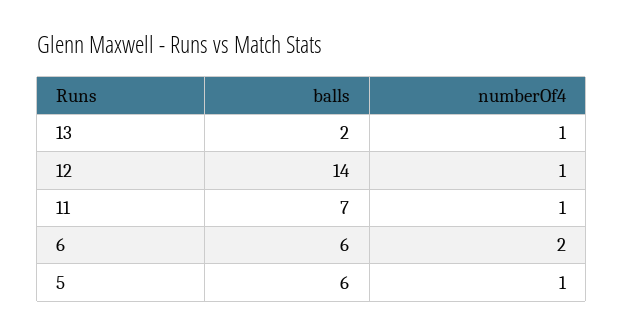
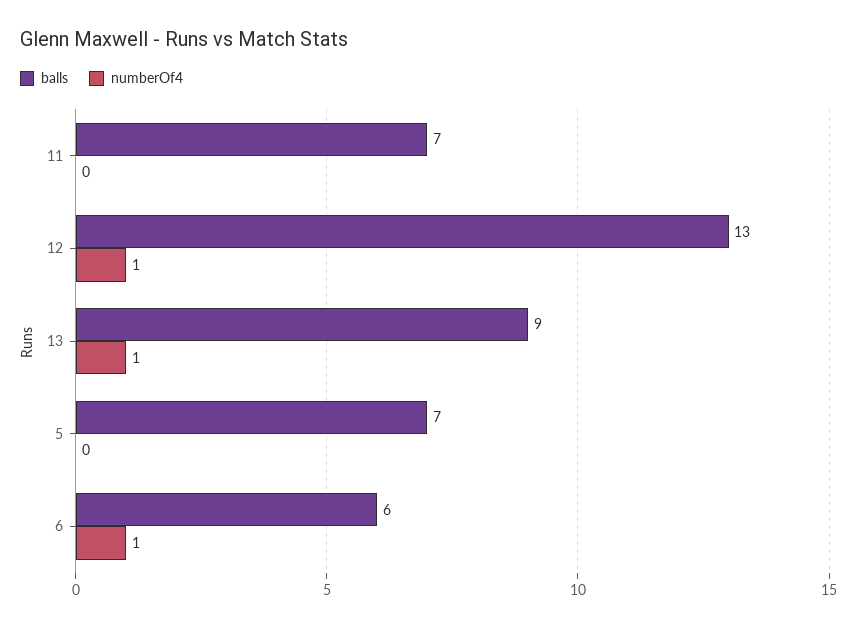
balls, 13: 2 -> 9
balls, 12: 14 -> 13
numberOf4, 11: 1 -> 0
numberOf4, 6: 2 -> 1
balls, 5: 6 -> 7
numberOf4, 5: 1 -> 0

